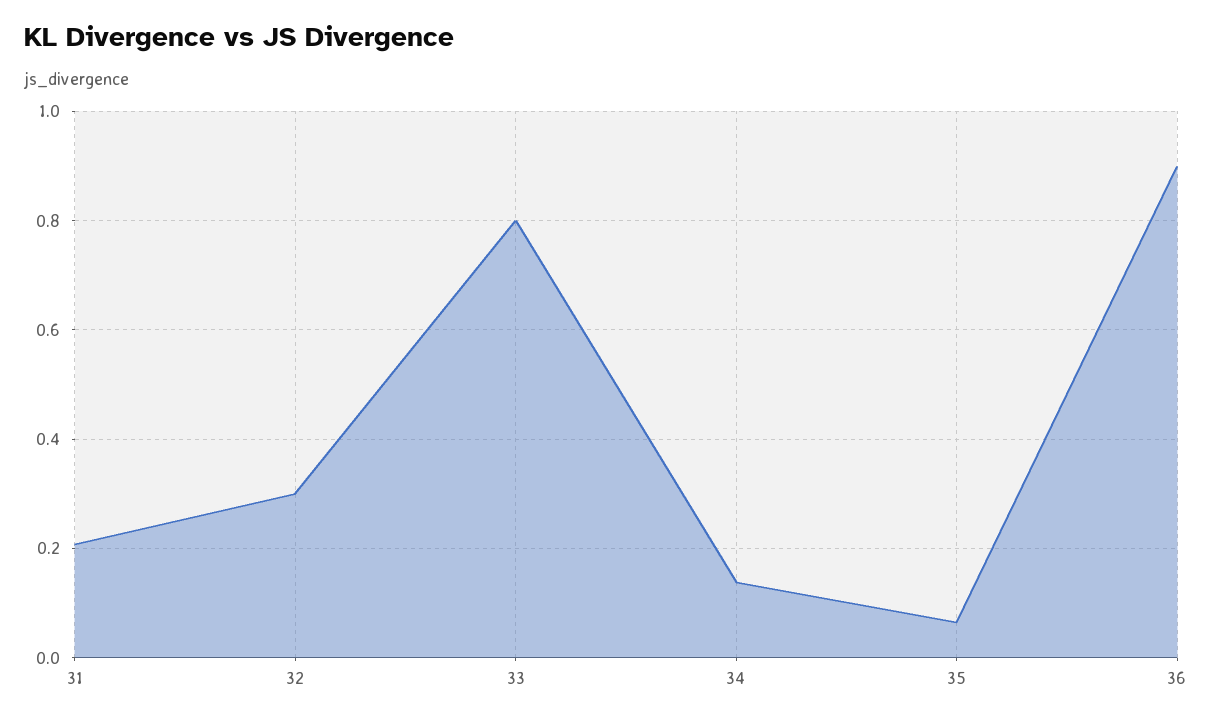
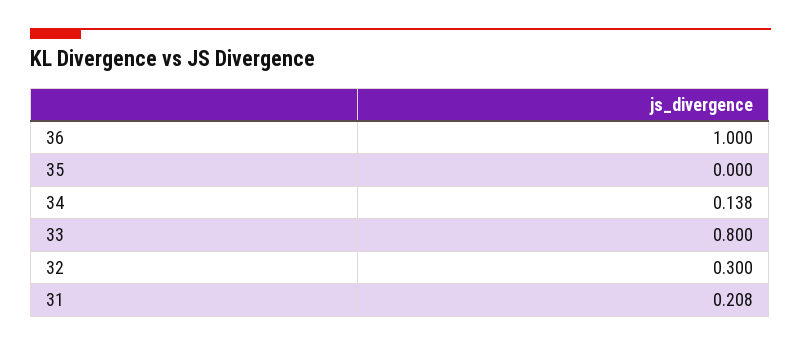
35: 0.06 -> 0
36: 0.9 -> 1

